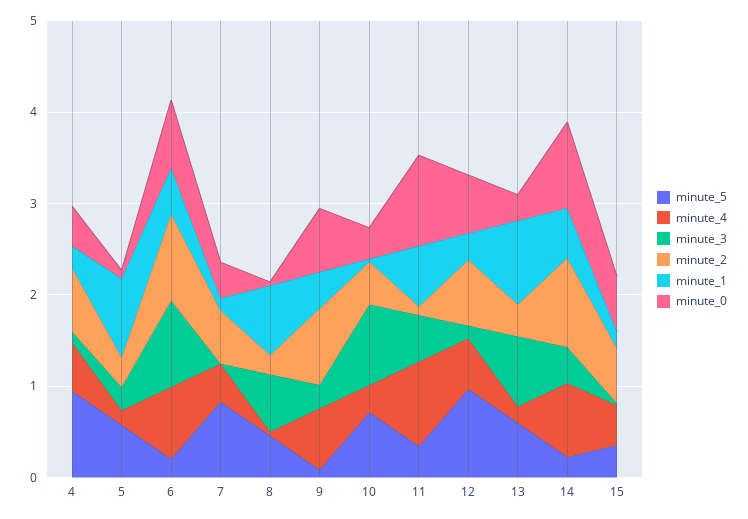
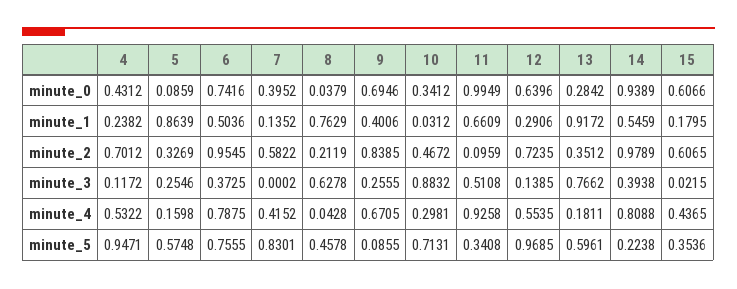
minute_5, 6: 0.2 -> 0.7555
minute_3, 6: 1 -> 0.3725

